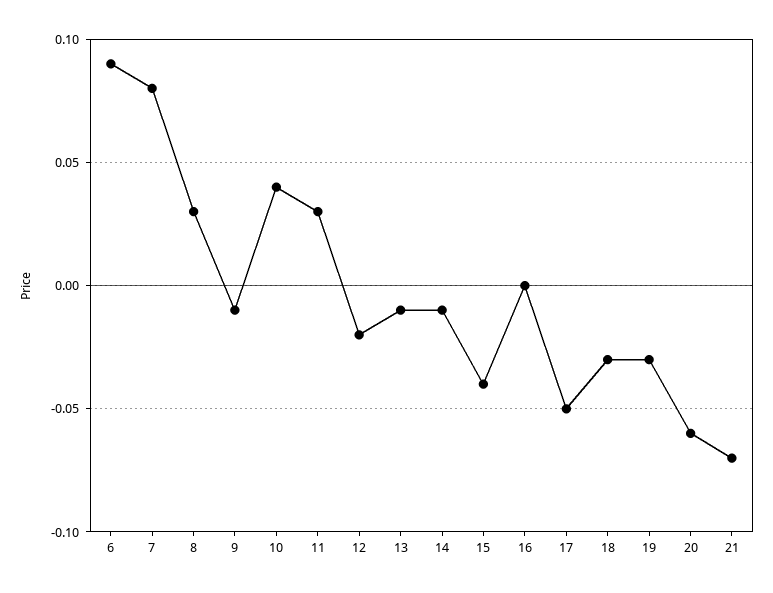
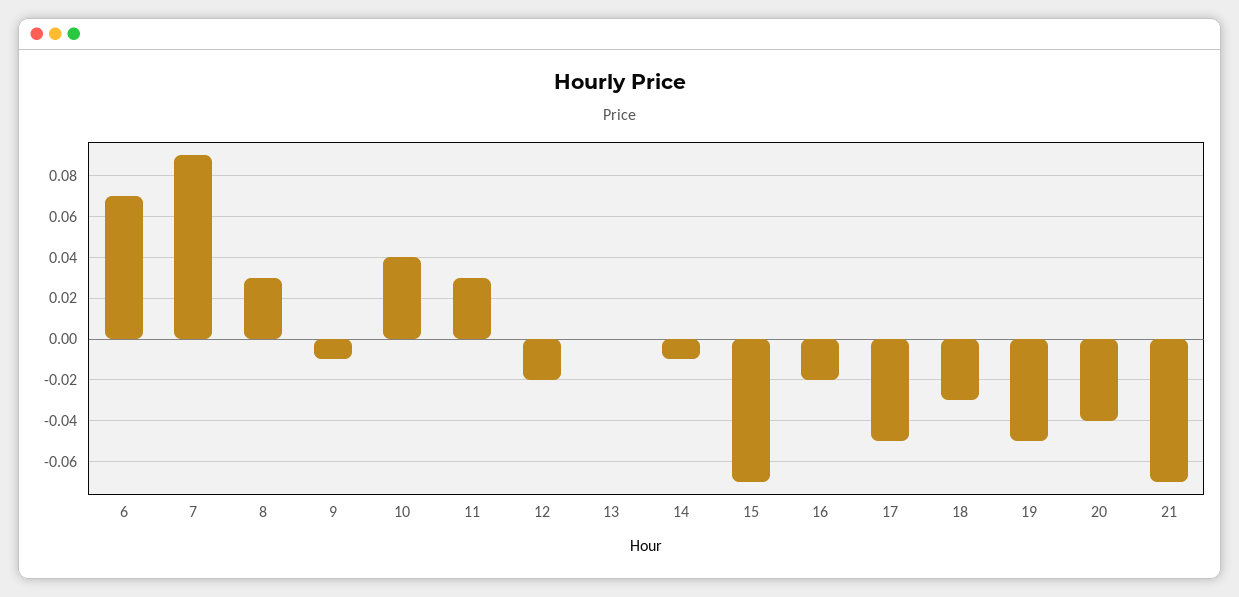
6: 0.09 -> 0.07
7: 0.08 -> 0.09
13: -0.01 -> 0
15: -0.04 -> -0.07
16: 0 -> -0.02
19: -0.03 -> -0.05
20: -0.06 -> -0.04

